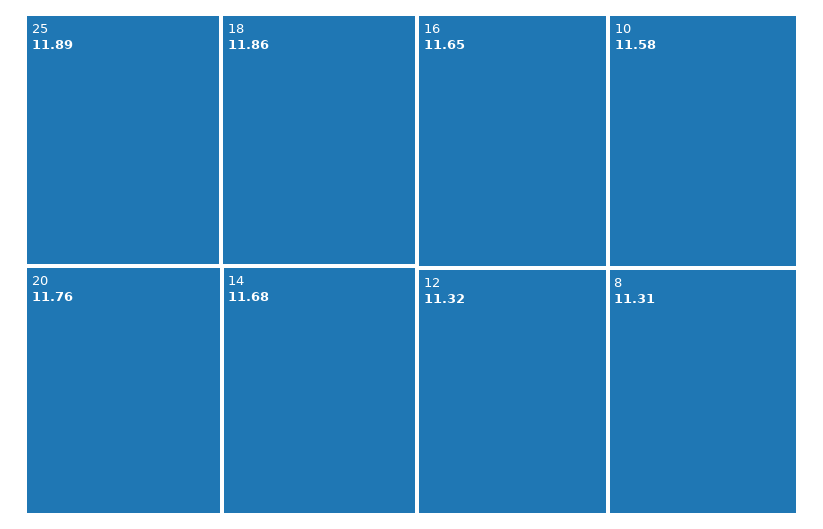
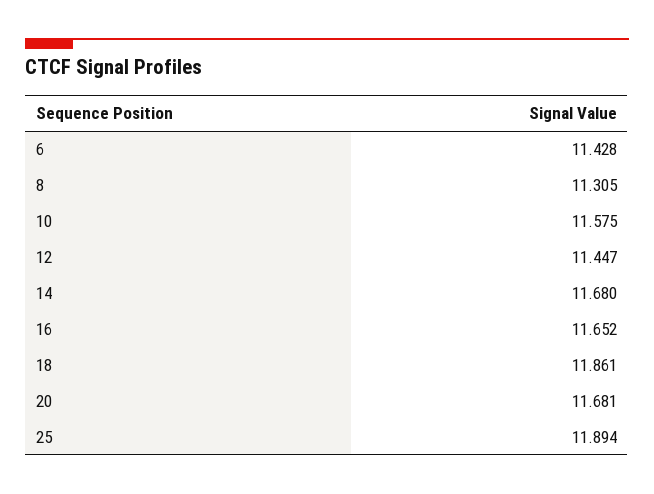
20: 11.76 -> 11.681
12: 11.32 -> 11.447
6: none -> 11.428

